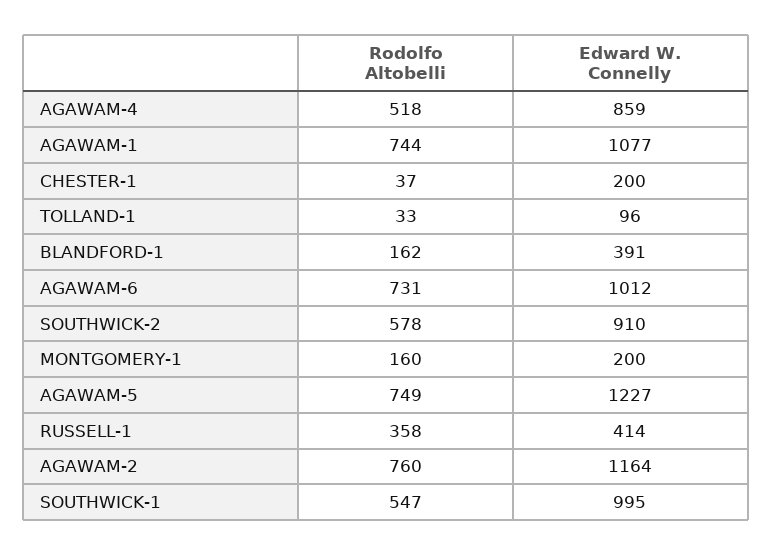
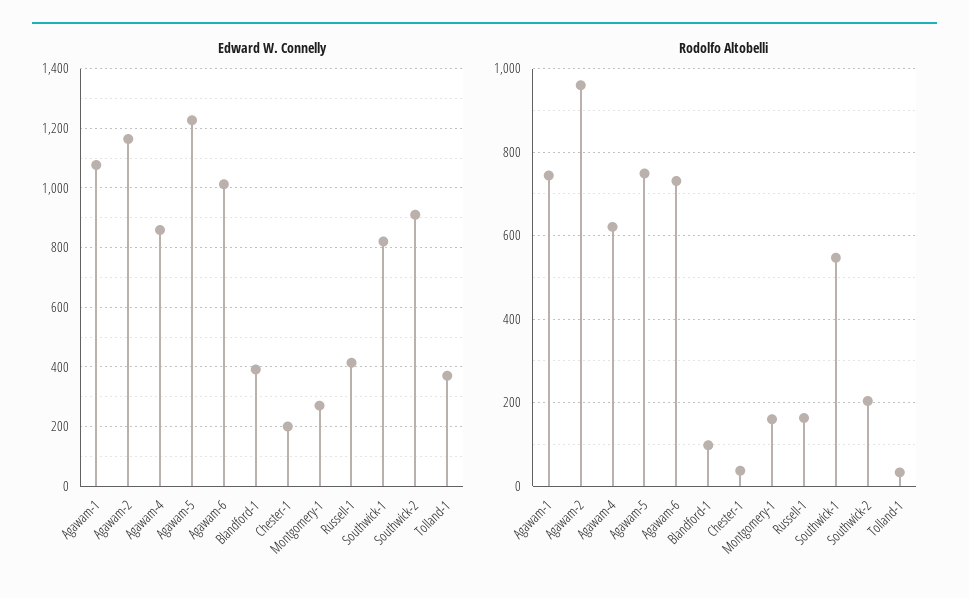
Rodolfo Altobelli, AGAWAM-4: 518 -> 620
Edward W. Connelly, TOLLAND-1: 96 -> 375
Rodolfo Altobelli, BLANDFORD-1: 162 -> 100
Rodolfo Altobelli, SOUTHWICK-2: 578 -> 200
Edward W. Connelly, MONTGOMERY-1: 200 -> 275
Rodolfo Altobelli, RUSSELL-1: 358 -> 160
Rodolfo Altobelli, AGAWAM-2: 760 -> 960
Edward W. Connelly, SOUTHWICK-1: 995 -> 825

